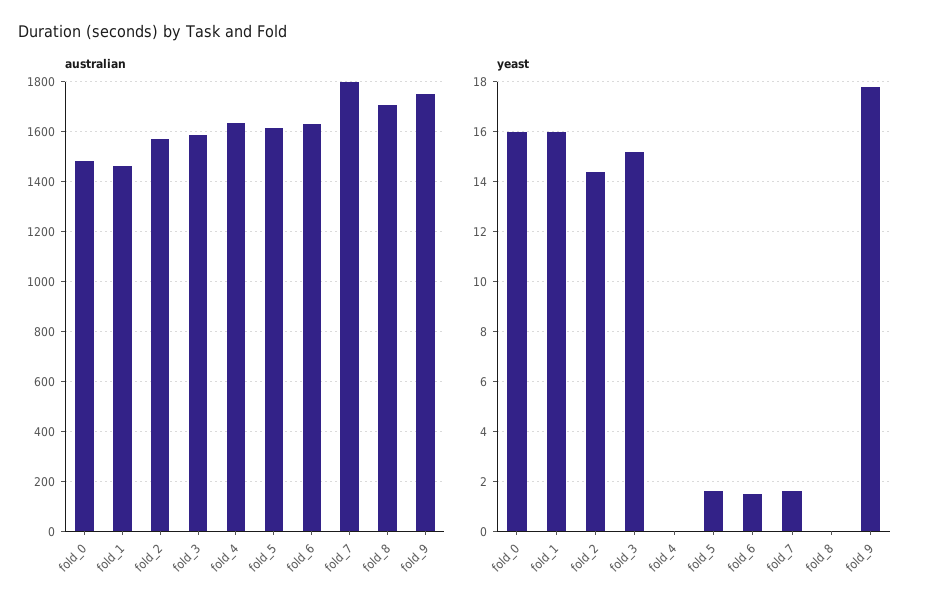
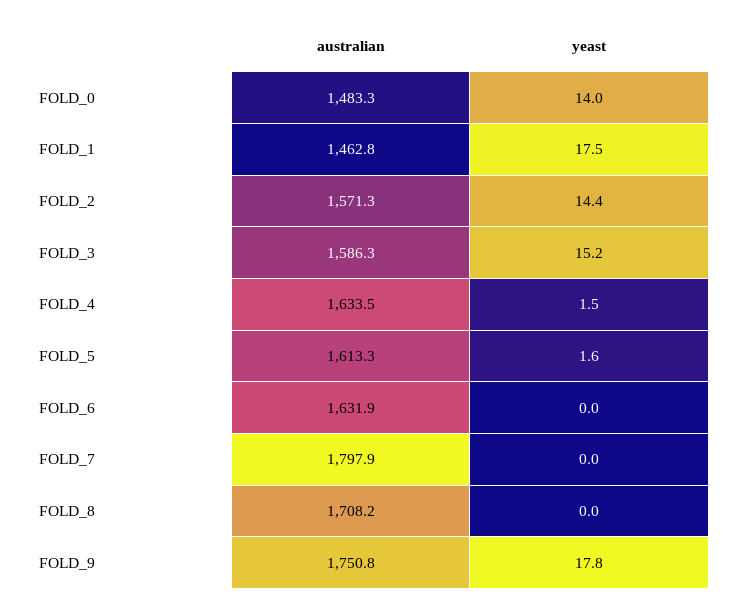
yeast, fold_0: 16 -> 14
yeast, fold_1: 16 -> 17.5
yeast, fold_4: 0 -> 1.5
yeast, fold_6: 1.5 -> 0
yeast, fold_7: 1.5 -> 0

